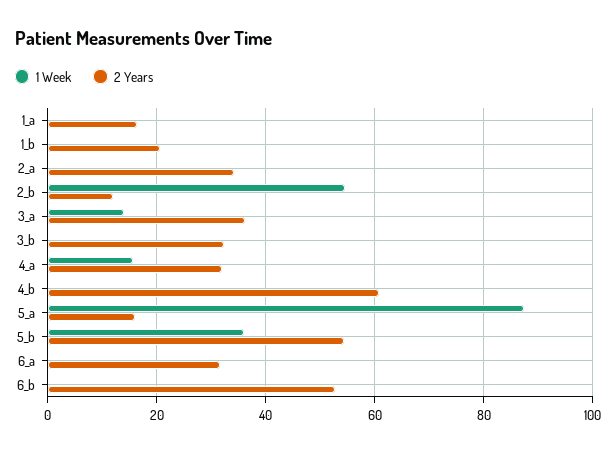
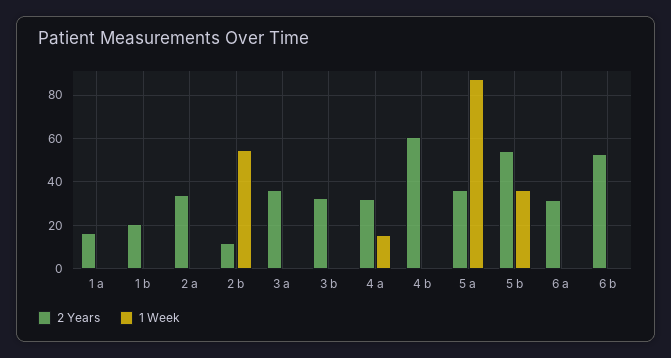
1 Week, 3_a: 14 -> 0
2 Years, 5_a: 16 -> 35

